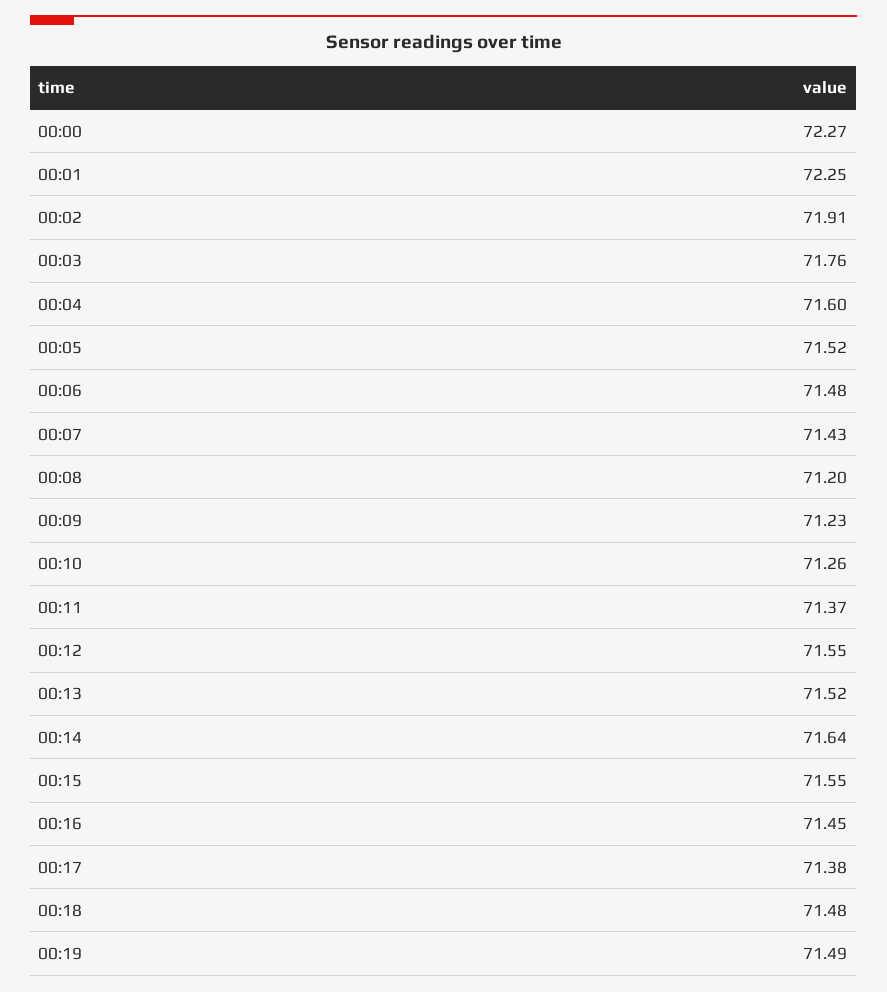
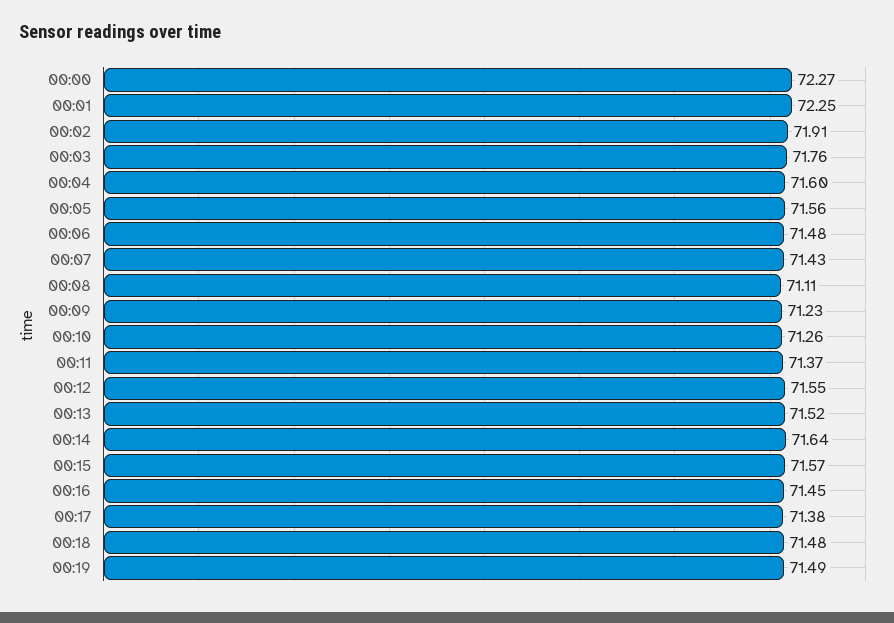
00:05: 71.52 -> 71.56
00:08: 71.2 -> 71.11
00:15: 71.55 -> 71.57

